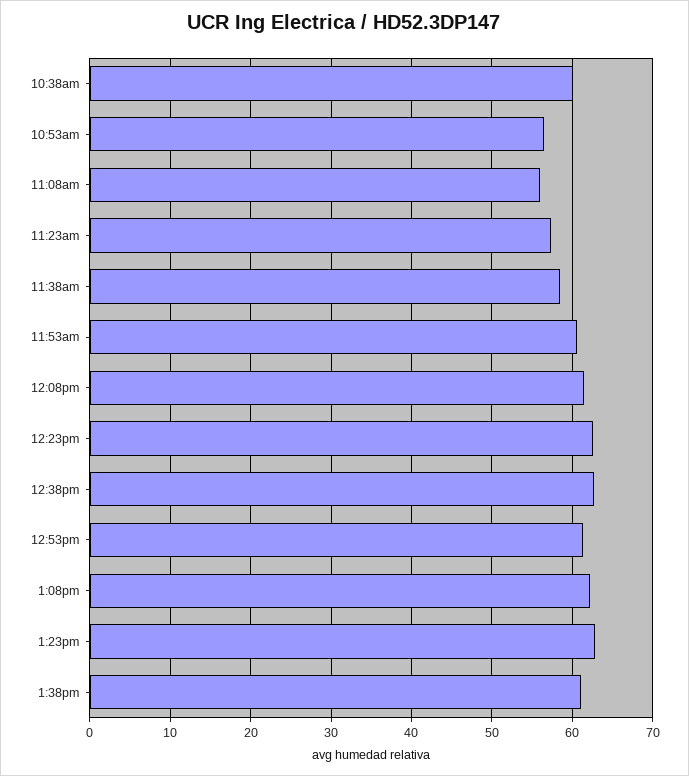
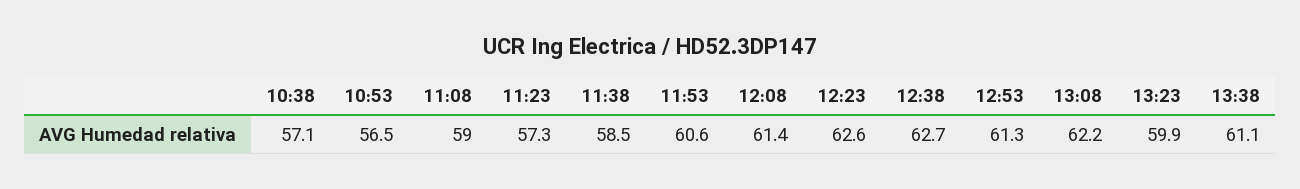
10:38am: 60 -> 57.1
11:08am: 56 -> 59
1:23pm: 63 -> 59.9

